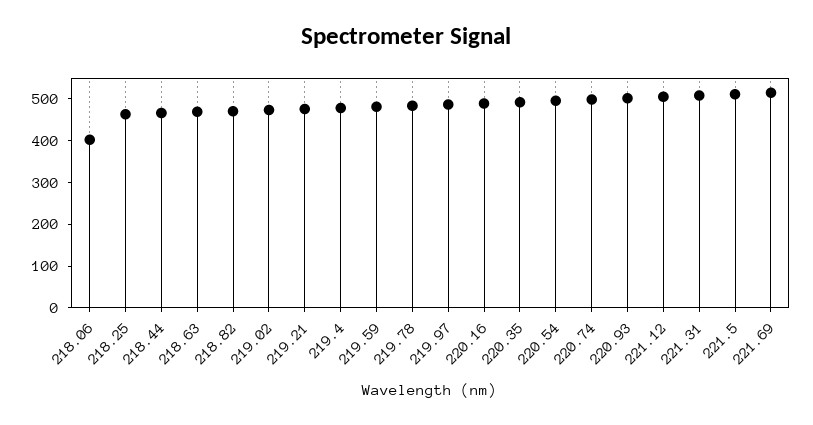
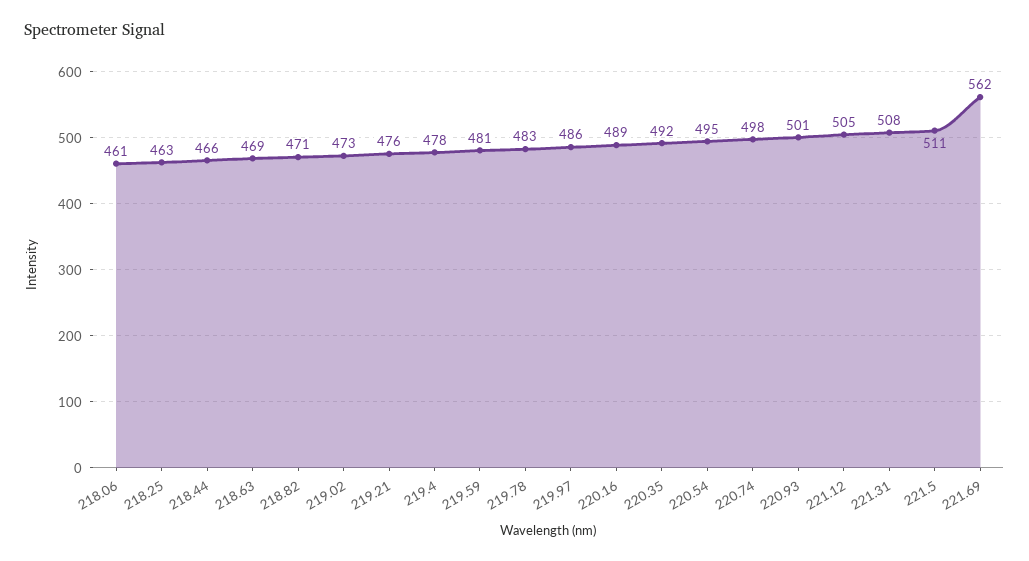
218.06: 400 -> 461
221.69: 520 -> 562

